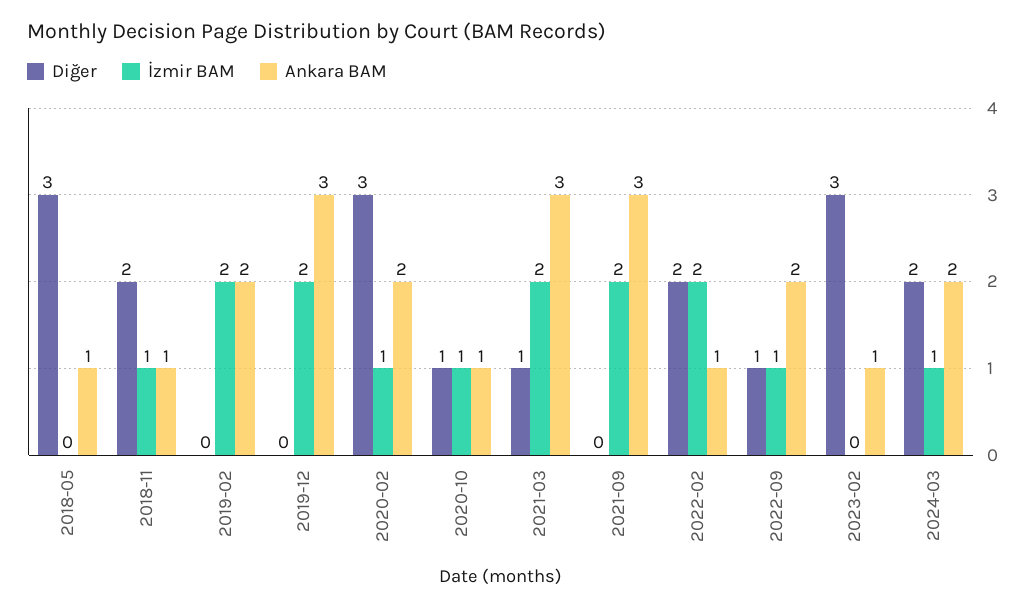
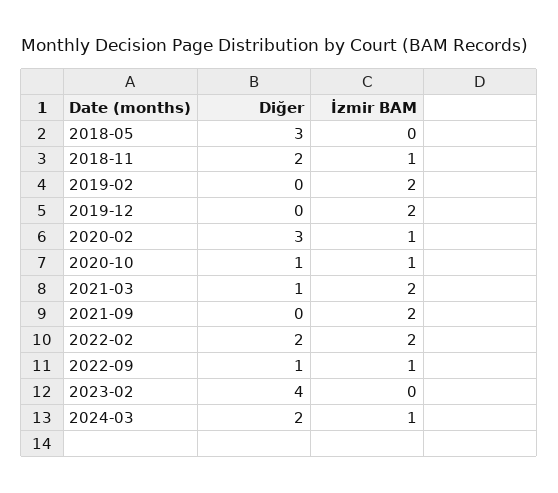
Ankara BAM, 2018-05: 1 -> none
Ankara BAM, 2018-11: 1 -> none
Ankara BAM, 2019-02: 2 -> none
Ankara BAM, 2019-12: 3 -> none
Ankara BAM, 2020-02: 2 -> none
Ankara BAM, 2020-10: 1 -> none
Ankara BAM, 2021-03: 3 -> none
Ankara BAM, 2021-09: 3 -> none
Ankara BAM, 2022-02: 1 -> none
Ankara BAM, 2022-09: 2 -> none
Diğer, 2023-02: 3 -> 4
Ankara BAM, 2023-02: 1 -> none
Ankara BAM, 2024-03: 2 -> none

